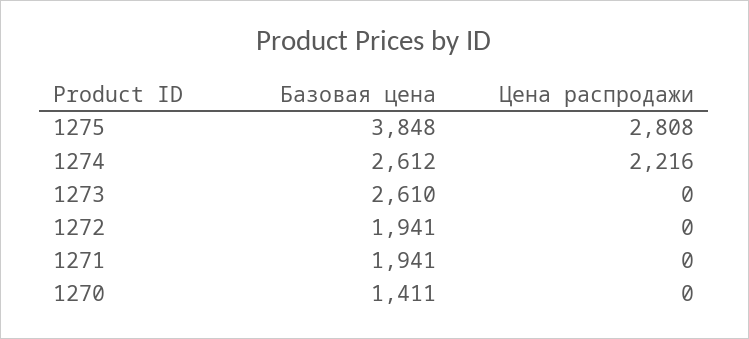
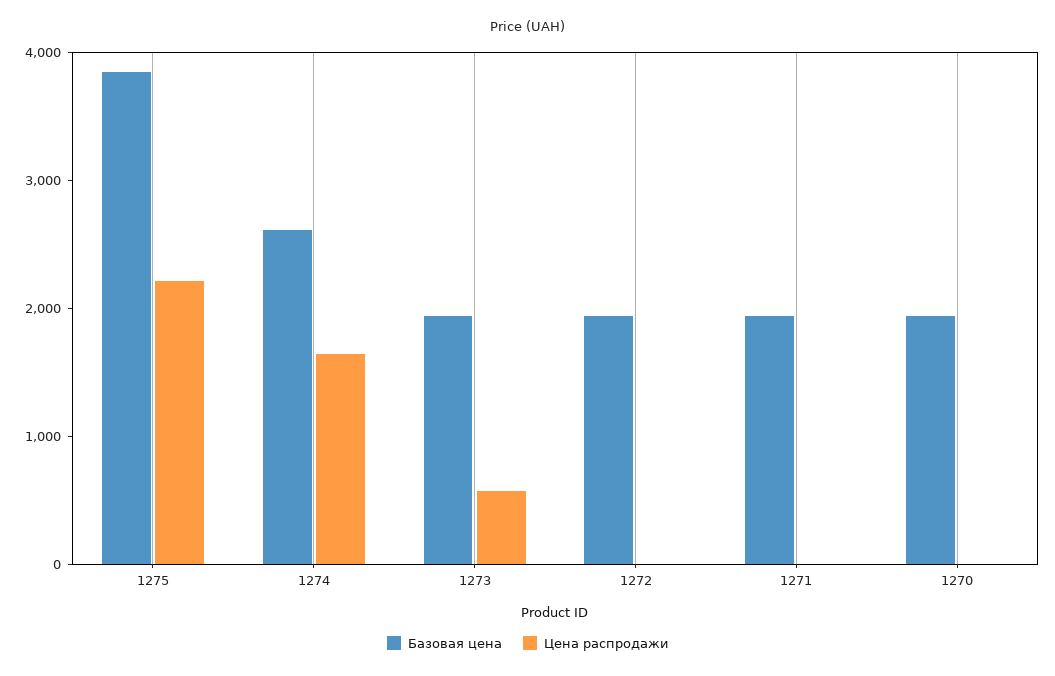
Цена распродажи, 1275: 2808 -> 2200
Цена распродажи, 1274: 2216 -> 1600
Базовая цена, 1273: 2610 -> 2000
Цена распродажи, 1273: 0 -> 600
Базовая цена, 1270: 1411 -> 2000

